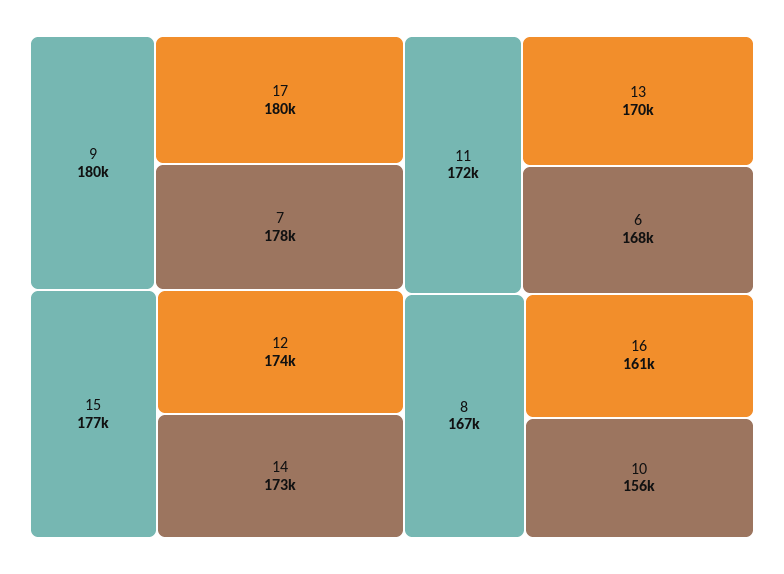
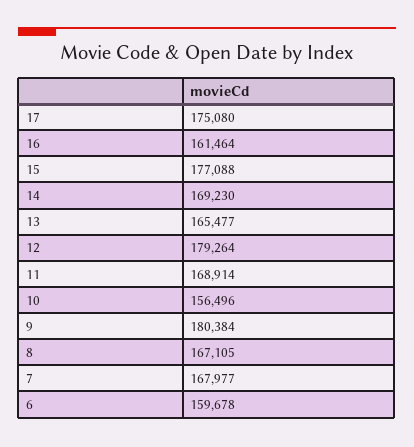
17: 180000 -> 175080
7: 178000 -> 167977
12: 174000 -> 179264
14: 173000 -> 169230
11: 172000 -> 168914
13: 170000 -> 165477
6: 168000 -> 159678

